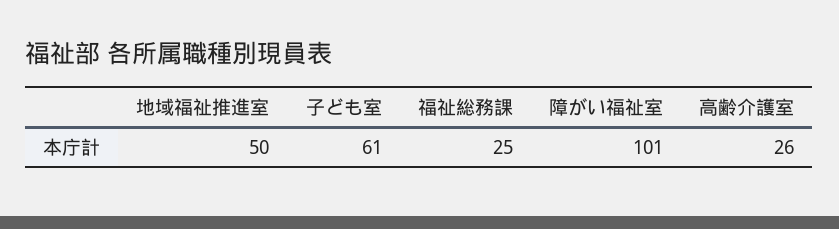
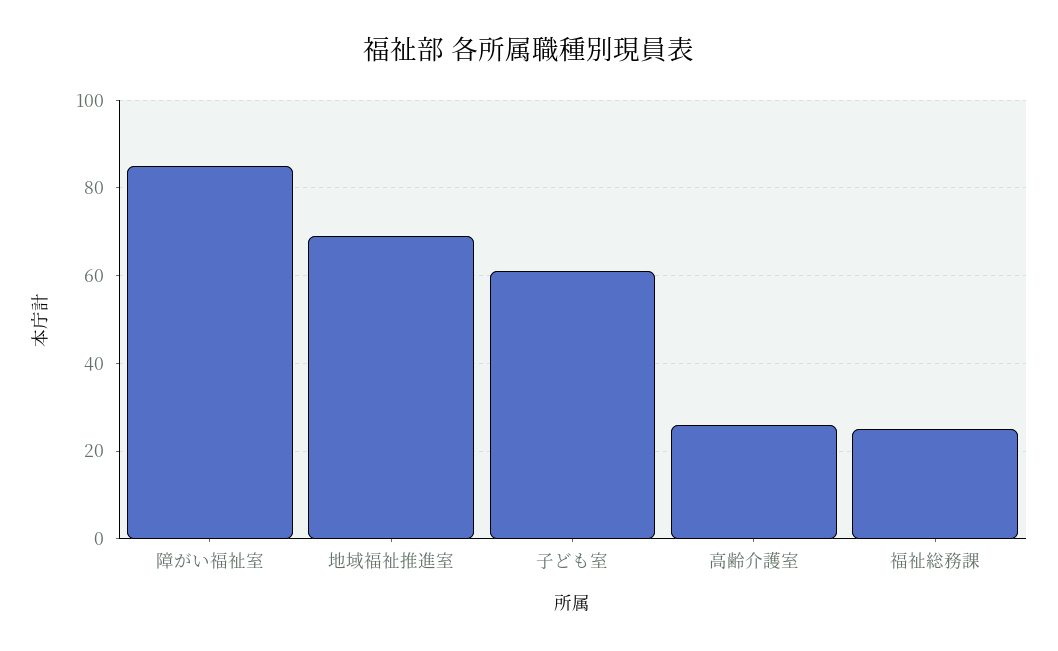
地域福祉推進室: 50 -> 70
障がい福祉室: 101 -> 85

